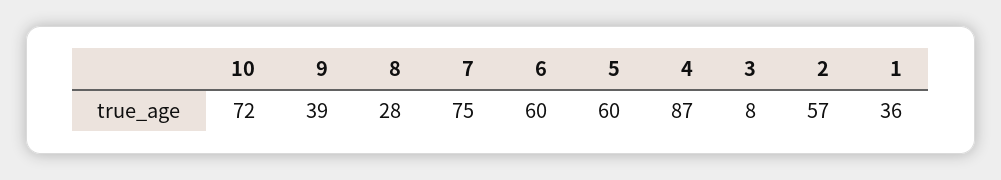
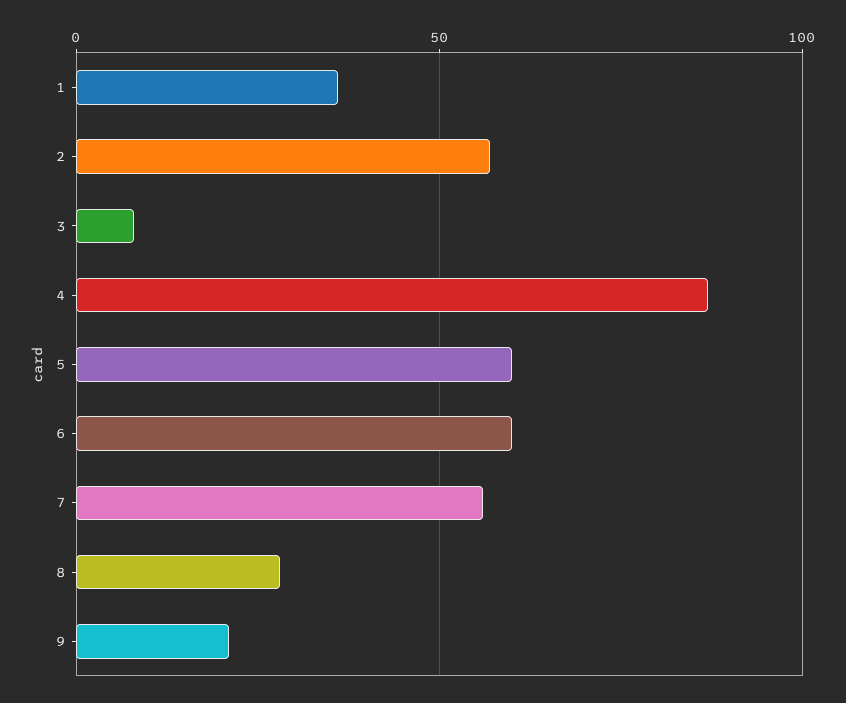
10: 72 -> none
9: 39 -> 20
7: 75 -> 55

